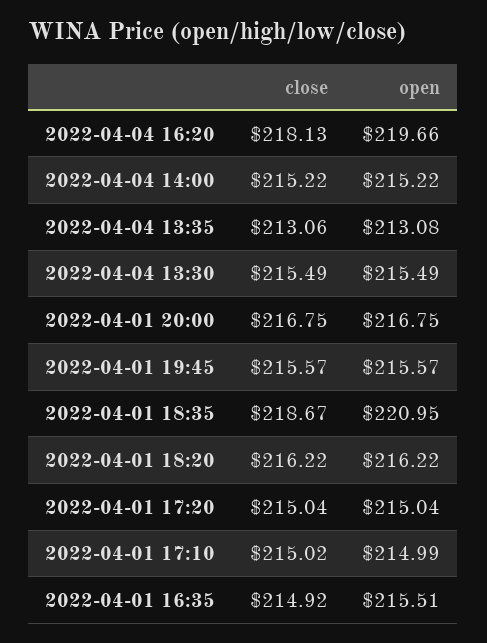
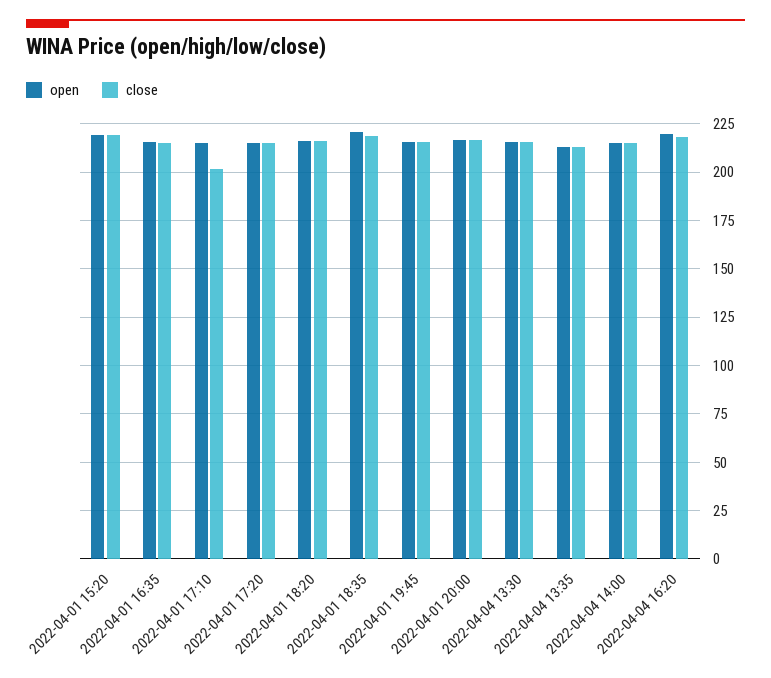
close, 2022-04-01 17:10: 215.02 -> 200
open, 2022-04-01 15:20: none -> 220
close, 2022-04-01 15:20: none -> 220

